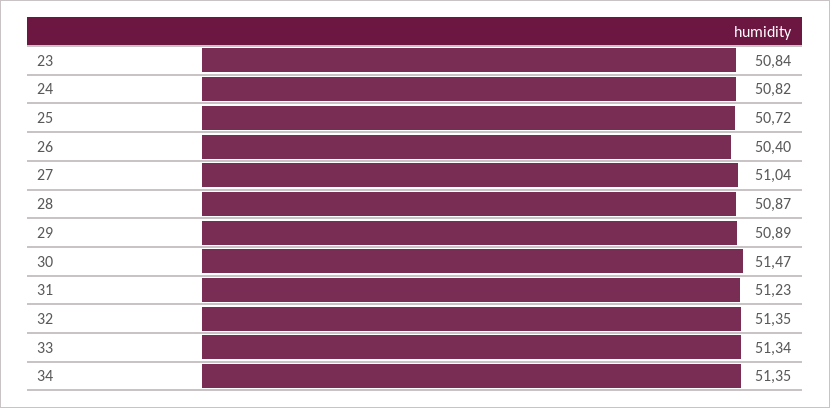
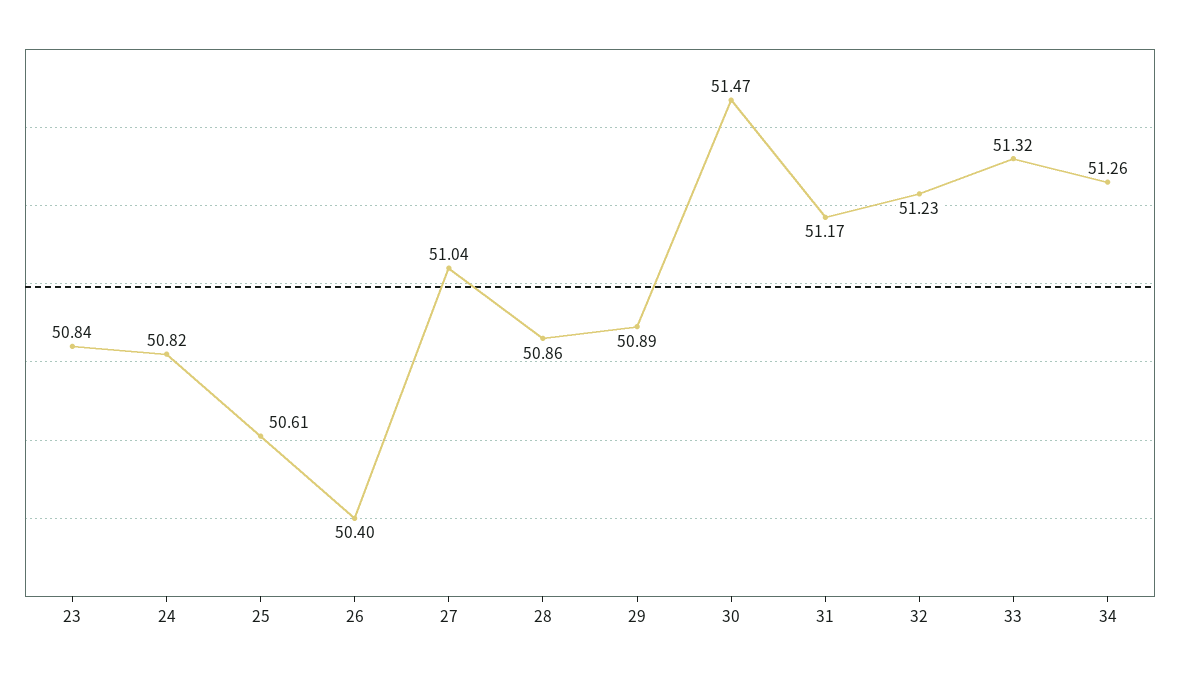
25: 50.72 -> 50.61
28: 50.87 -> 50.86
31: 51.23 -> 51.17
32: 51.35 -> 51.23
33: 51.34 -> 51.32
34: 51.35 -> 51.26

